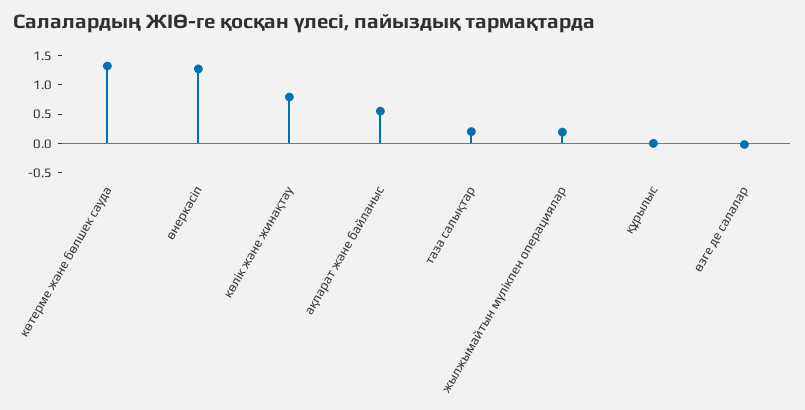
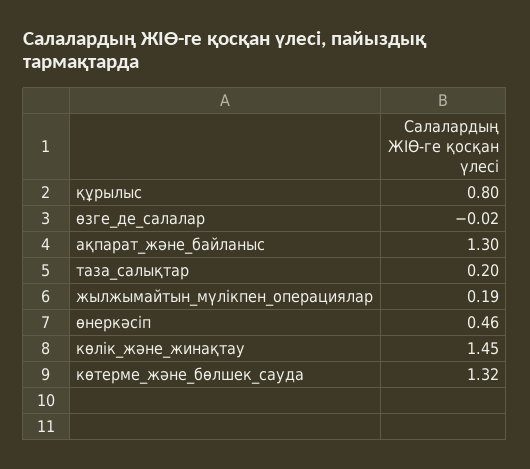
өнеркәсіп: 1.25 -> 0.46
көлік және жинақтау: 0.75 -> 1.45
ақпарат және байланыс: 0.5 -> 1.3
құрылыс: 0 -> 0.8

